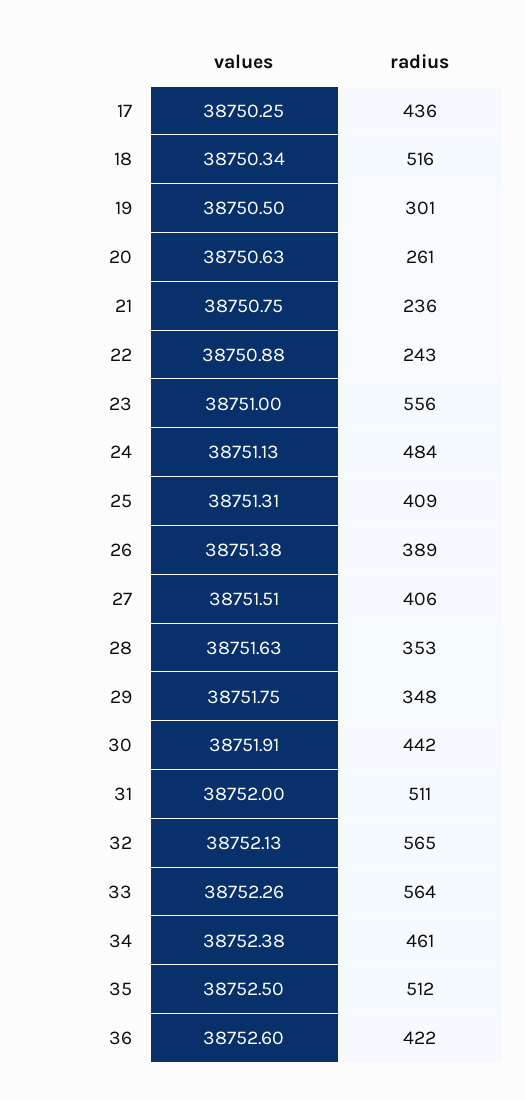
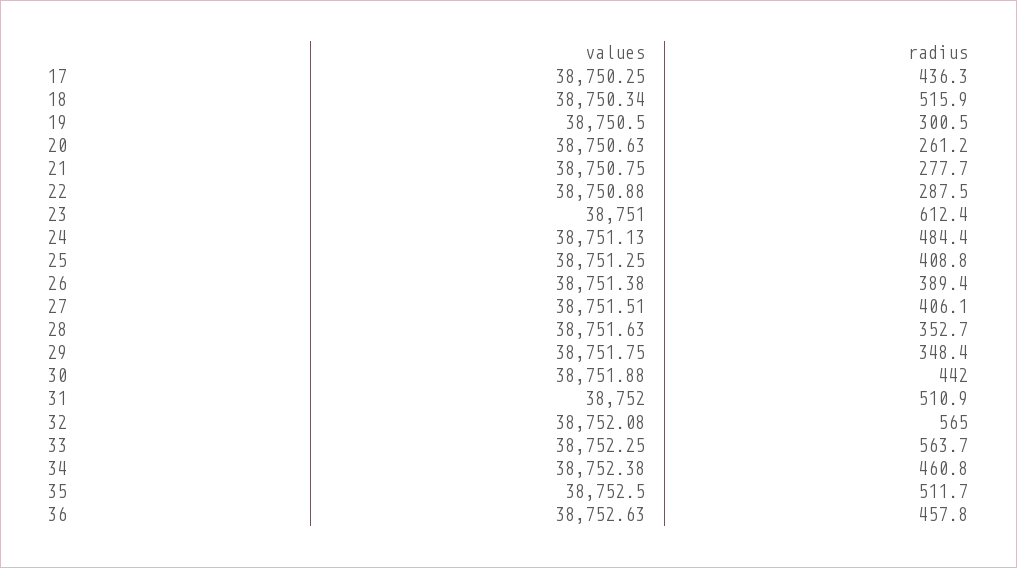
radius, 21: 236 -> 277.7
radius, 22: 243 -> 287.5
radius, 23: 556 -> 612.4
values, 25: 38751.31 -> 38751.25
values, 30: 38751.91 -> 38751.88
values, 32: 38752.13 -> 38752.08
values, 33: 38752.26 -> 38752.25
values, 36: 38752.6 -> 38752.63
radius, 36: 422 -> 457.8

